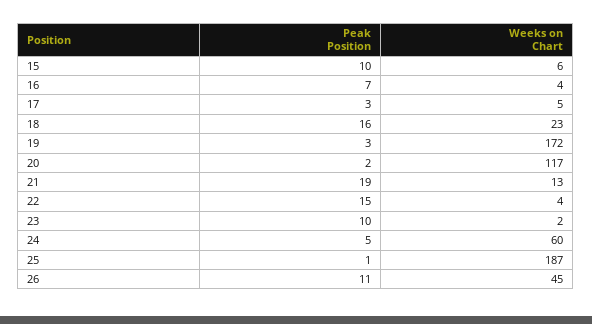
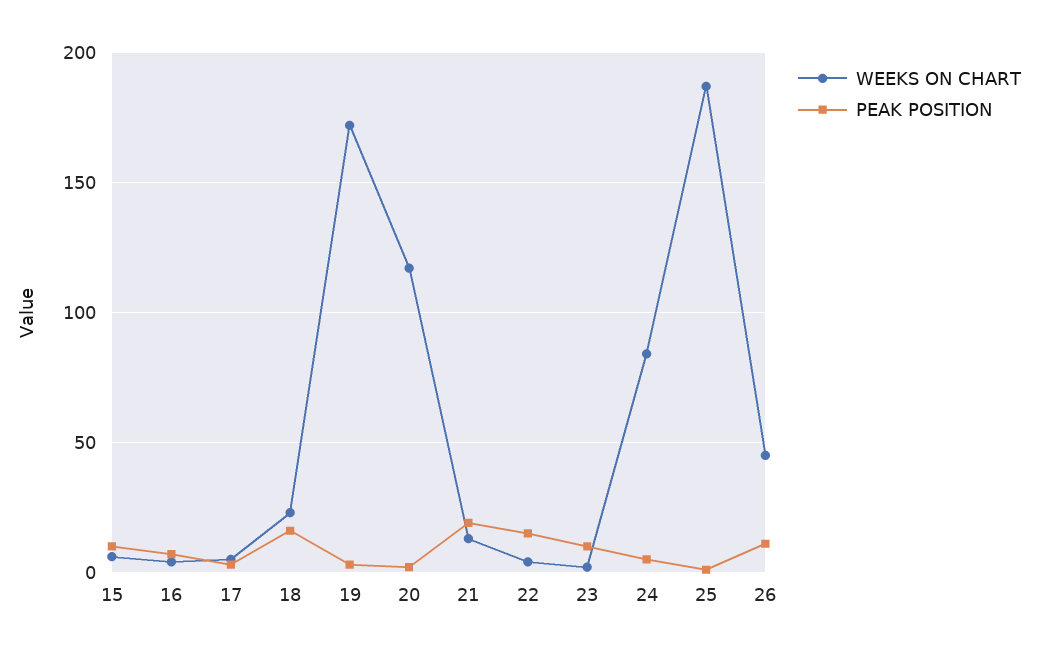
Weeks on Chart, 24: 60 -> 85

